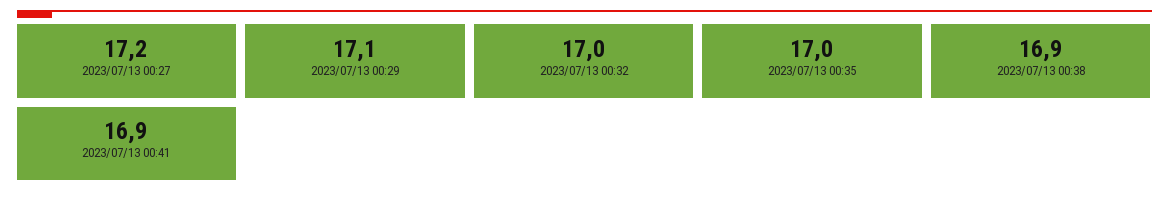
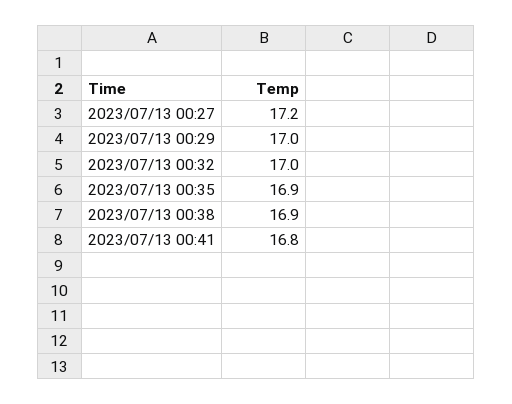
2023/07/13 00:29: 17.1 -> 17
2023/07/13 00:35: 17 -> 16.9
2023/07/13 00:41: 16.9 -> 16.8

